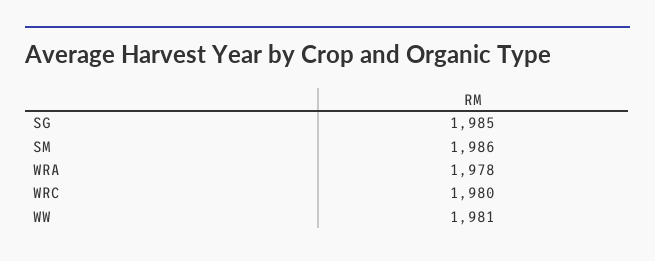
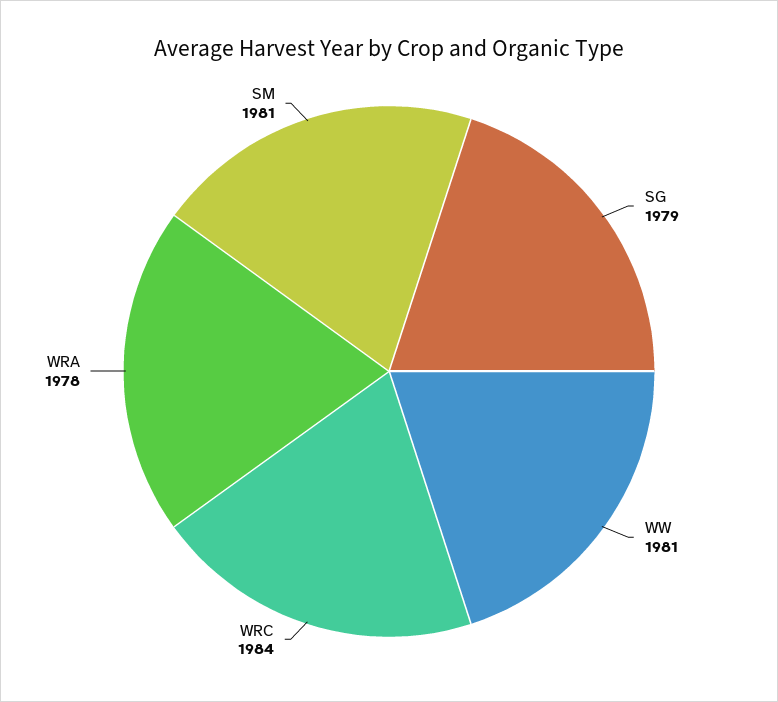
SG: 1985 -> 1979
SM: 1986 -> 1981
WRC: 1980 -> 1984

